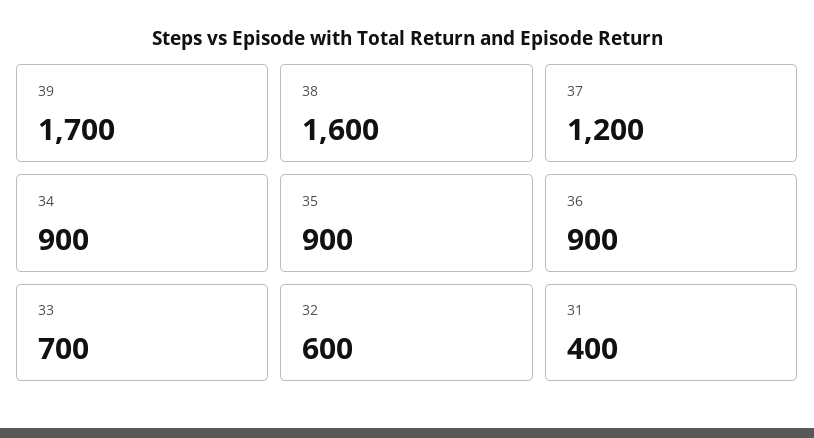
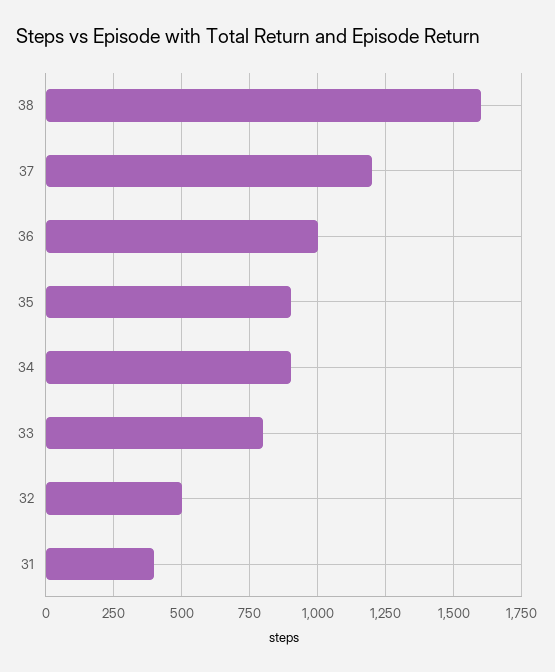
39: 1700 -> none
36: 900 -> 1000
33: 700 -> 800
32: 600 -> 500

